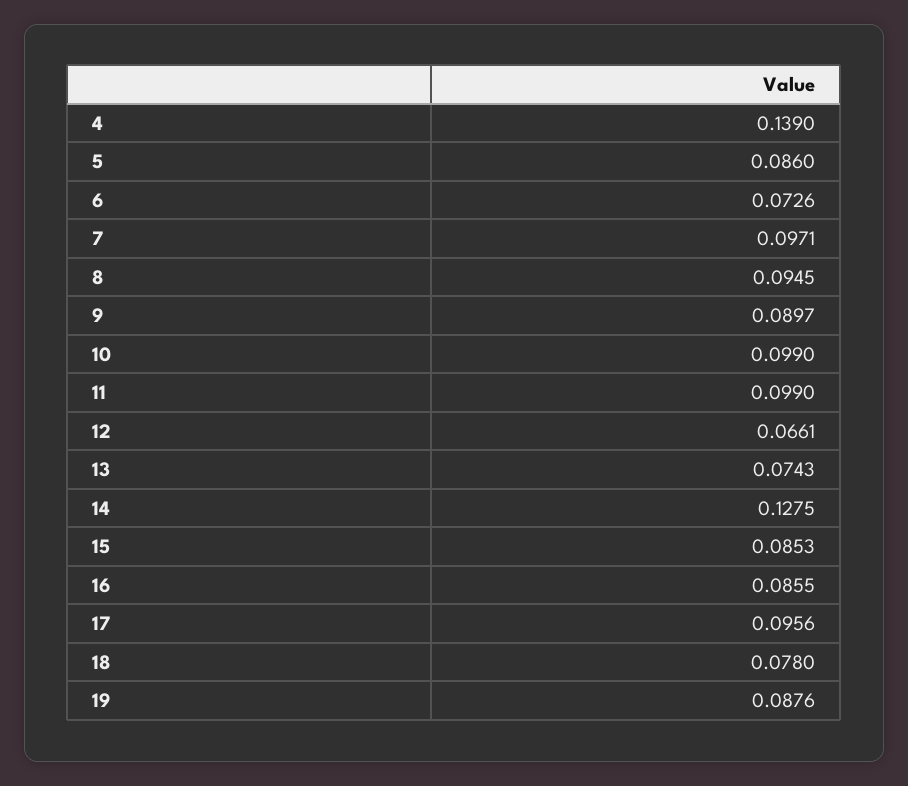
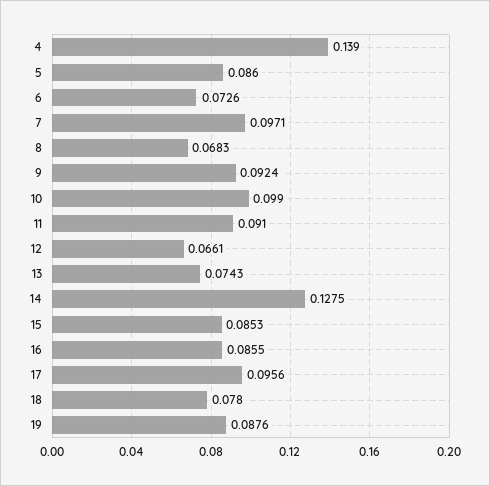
8: 0.0945 -> 0.0683
9: 0.0897 -> 0.0924
11: 0.099 -> 0.091

